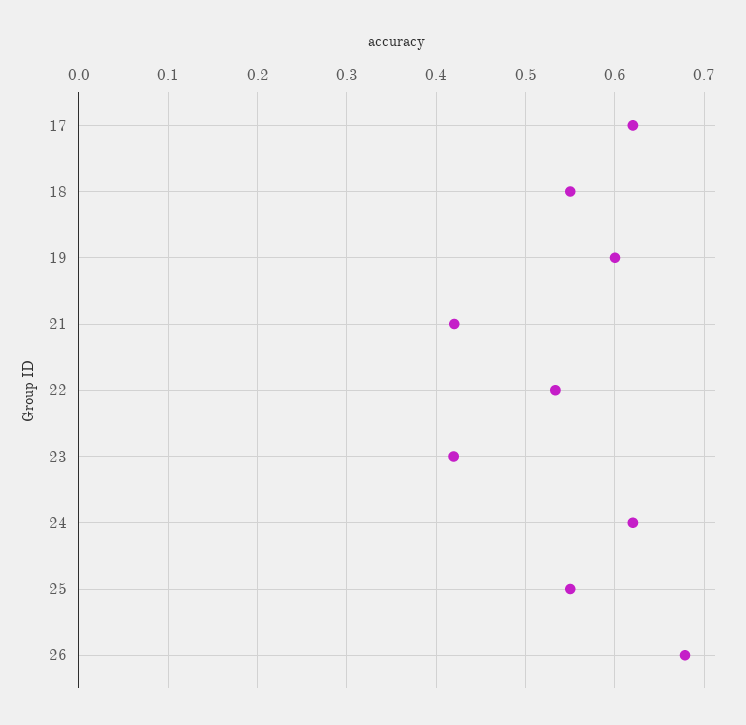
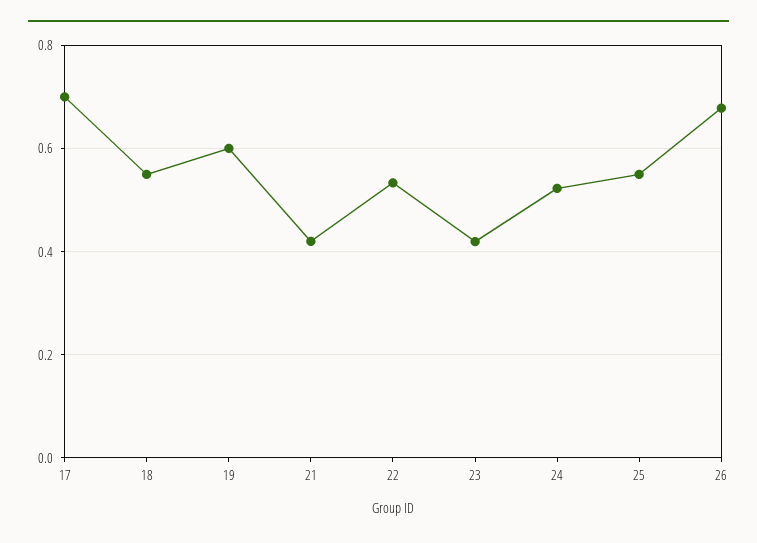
17: 0.62 -> 0.7
24: 0.62 -> 0.52

